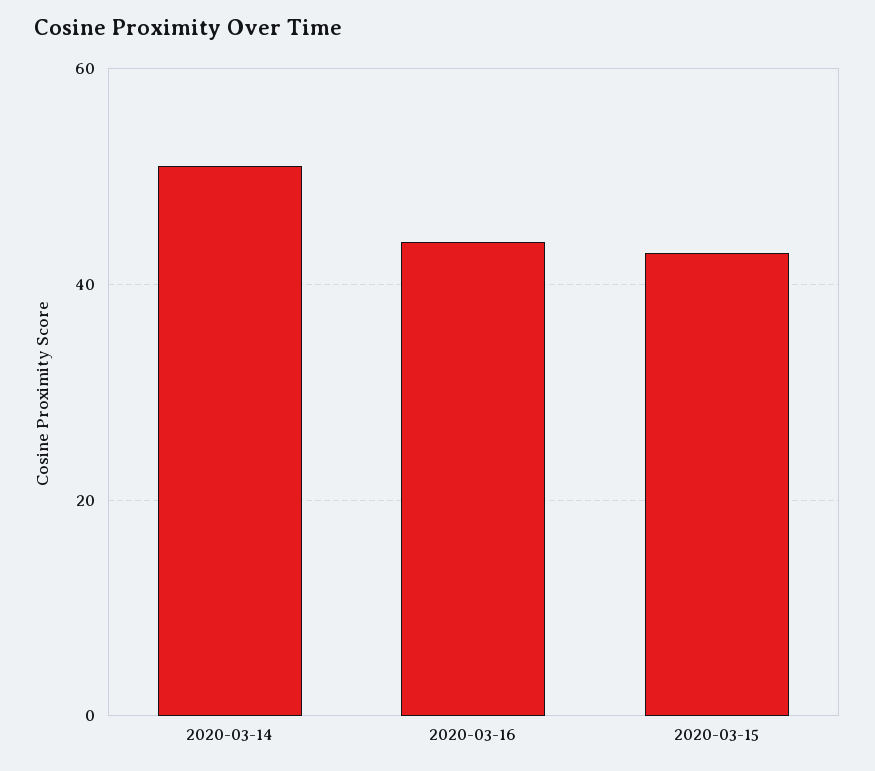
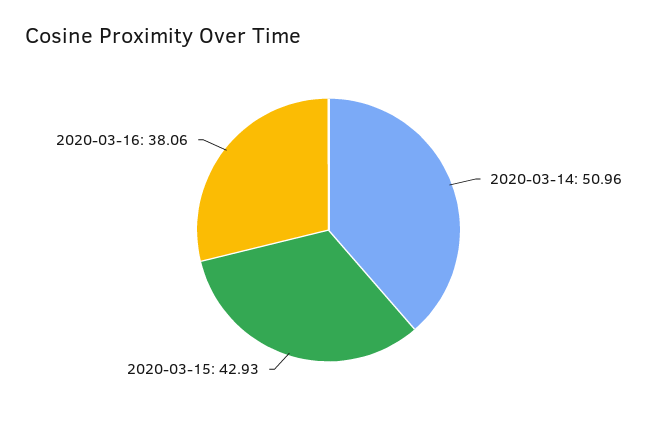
2020-03-16: 44 -> 38.06

